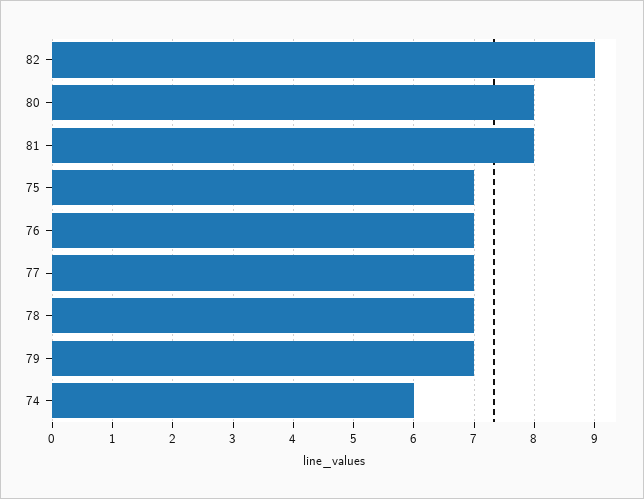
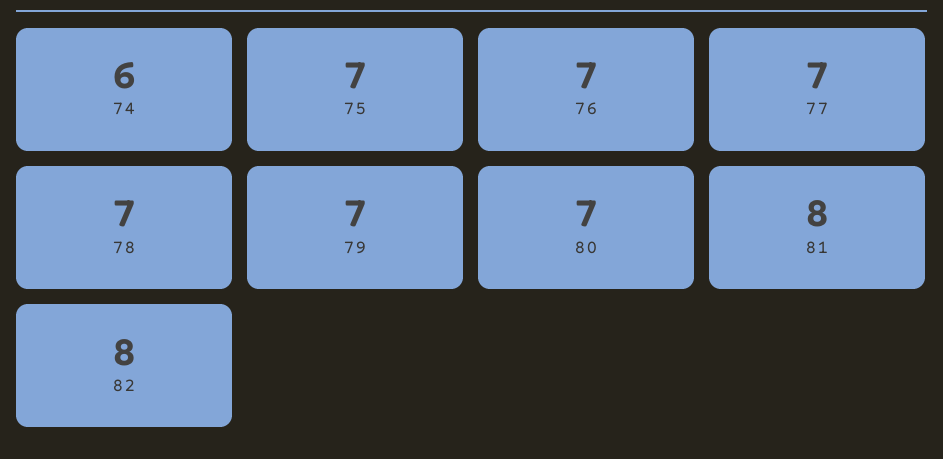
82: 9 -> 8
80: 8 -> 7

